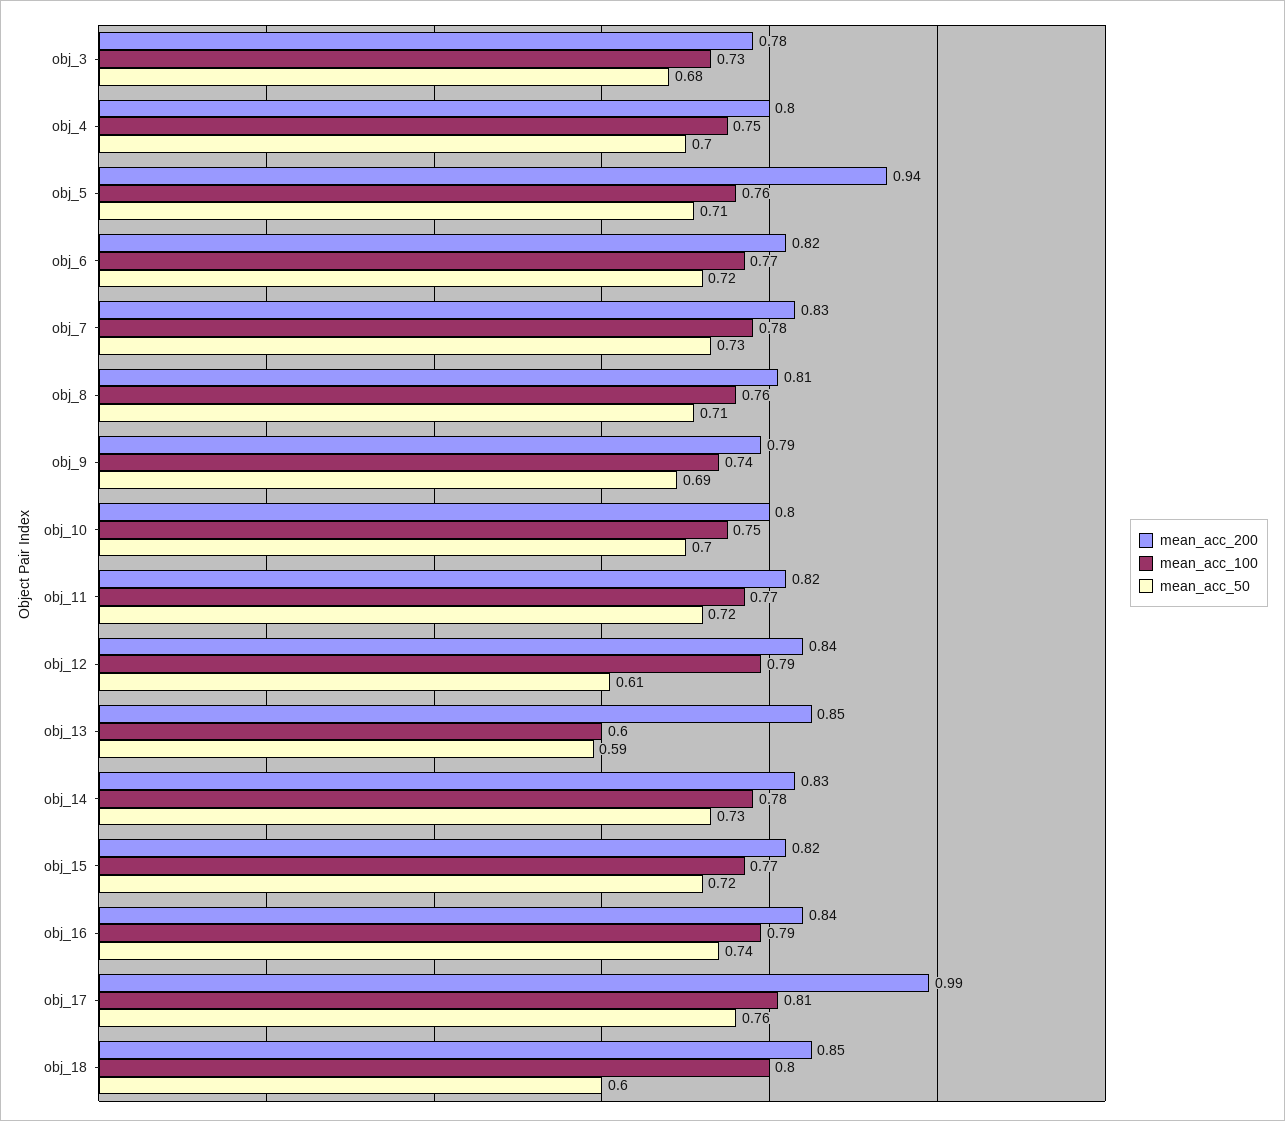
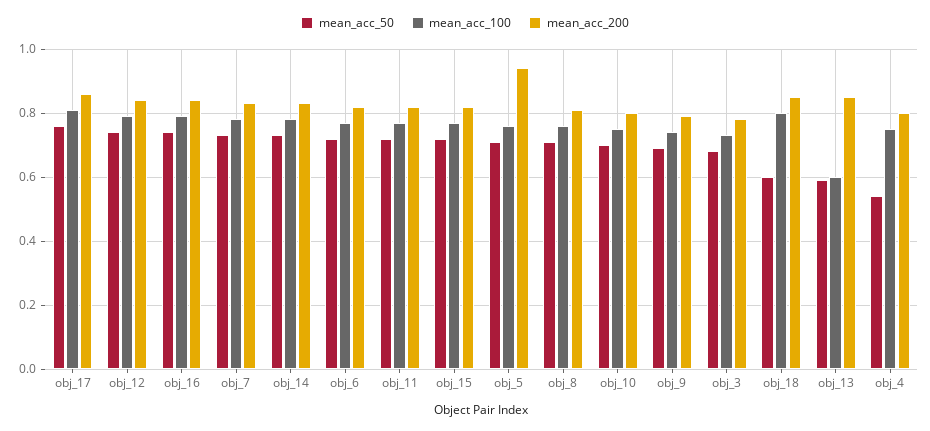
mean_acc_50, obj_4: 0.7 -> 0.55
mean_acc_50, obj_12: 0.61 -> 0.75
mean_acc_200, obj_17: 0.99 -> 0.85

